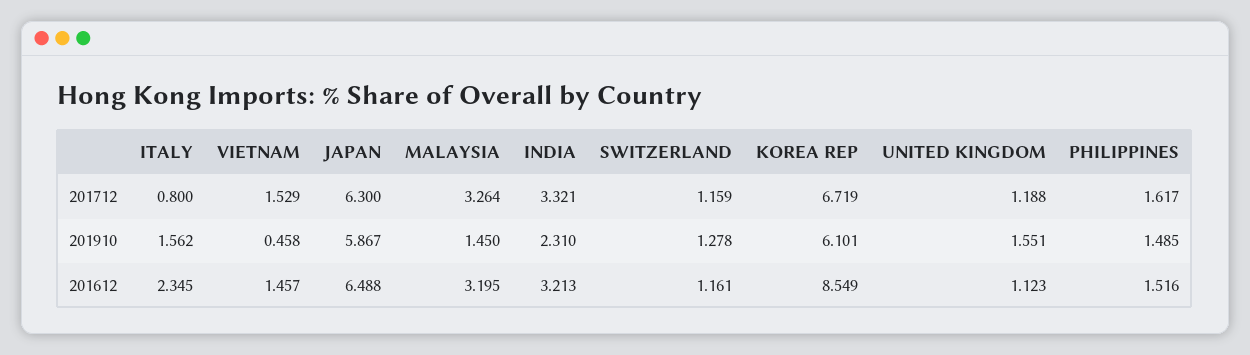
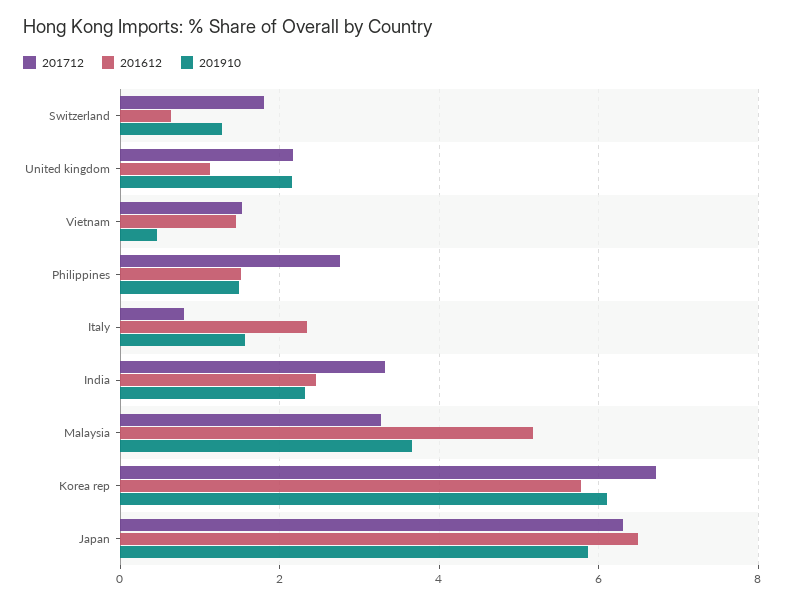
201712, SWITZERLAND: 1.159 -> 1.8
201712, UNITED KINGDOM: 1.188 -> 2.2
201712, PHILIPPINES: 1.617 -> 2.8
201910, MALAYSIA: 1.45 -> 3.6
201910, UNITED KINGDOM: 1.551 -> 2.2
201612, MALAYSIA: 3.195 -> 5.2
201612, INDIA: 3.213 -> 2.4
201612, SWITZERLAND: 1.161 -> 0.6
201612, KOREA REP: 8.549 -> 5.8

